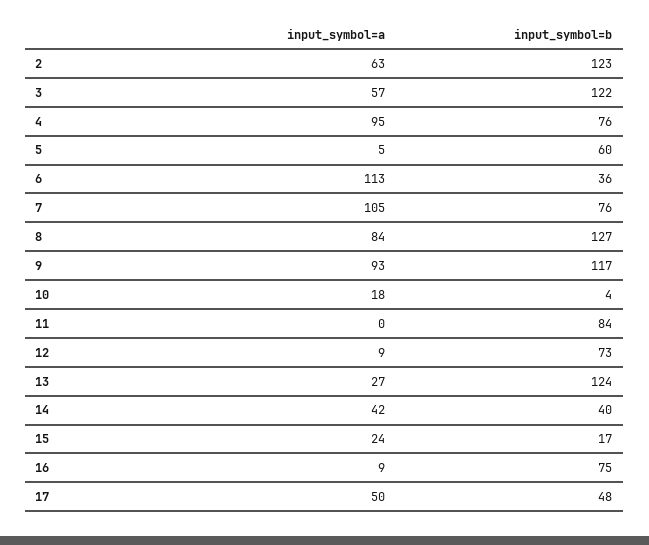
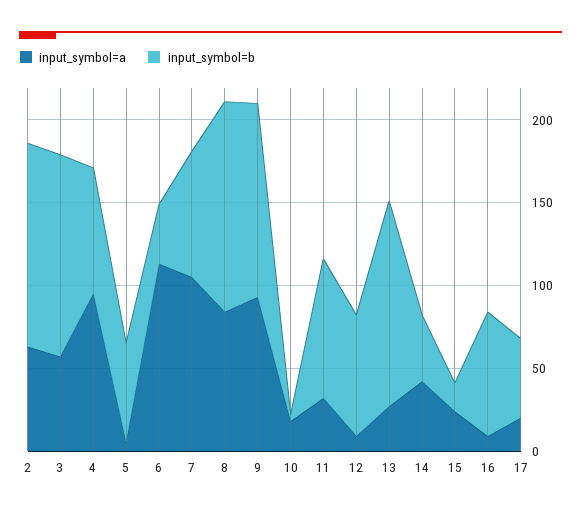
input_symbol=a, 11: 0 -> 30
input_symbol=a, 17: 50 -> 20

